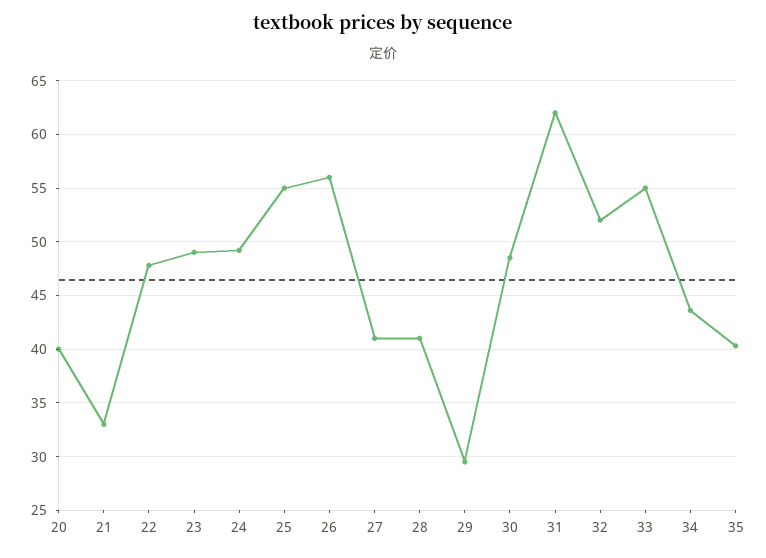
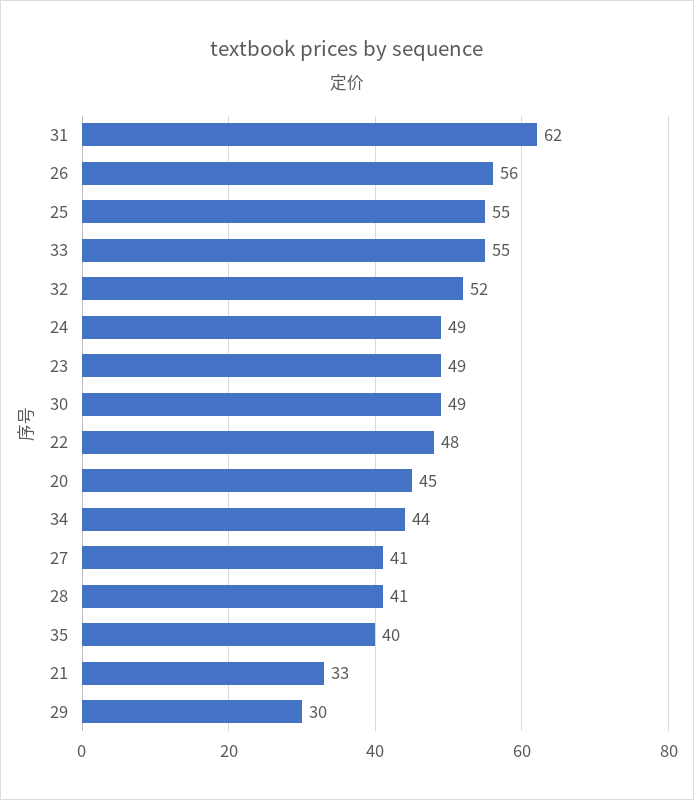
20: 40 -> 45

